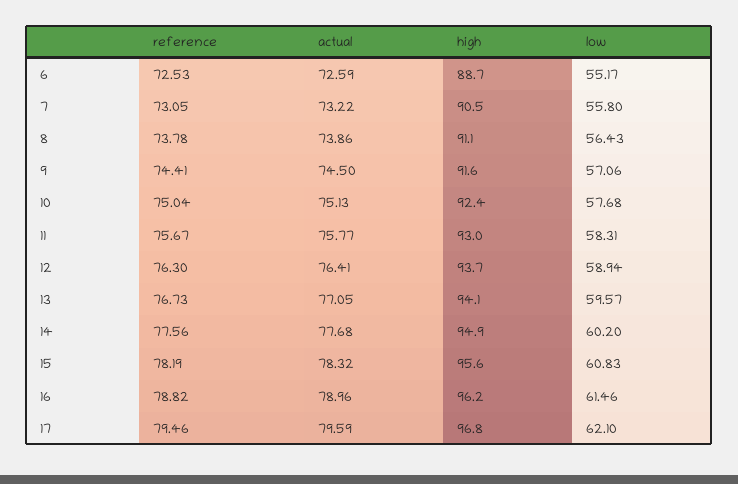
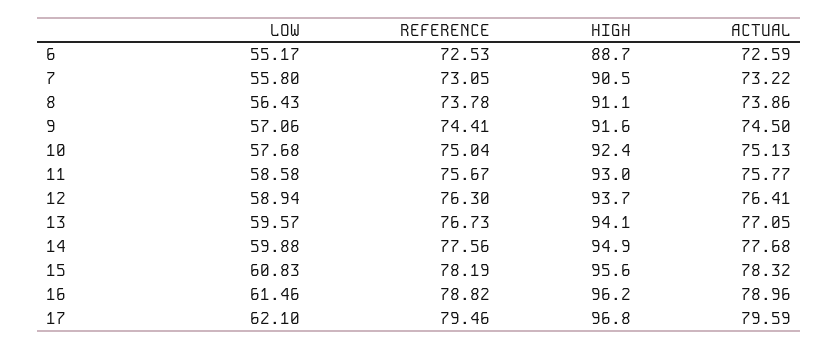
low, 11: 58.31 -> 58.58
low, 14: 60.2 -> 59.88

